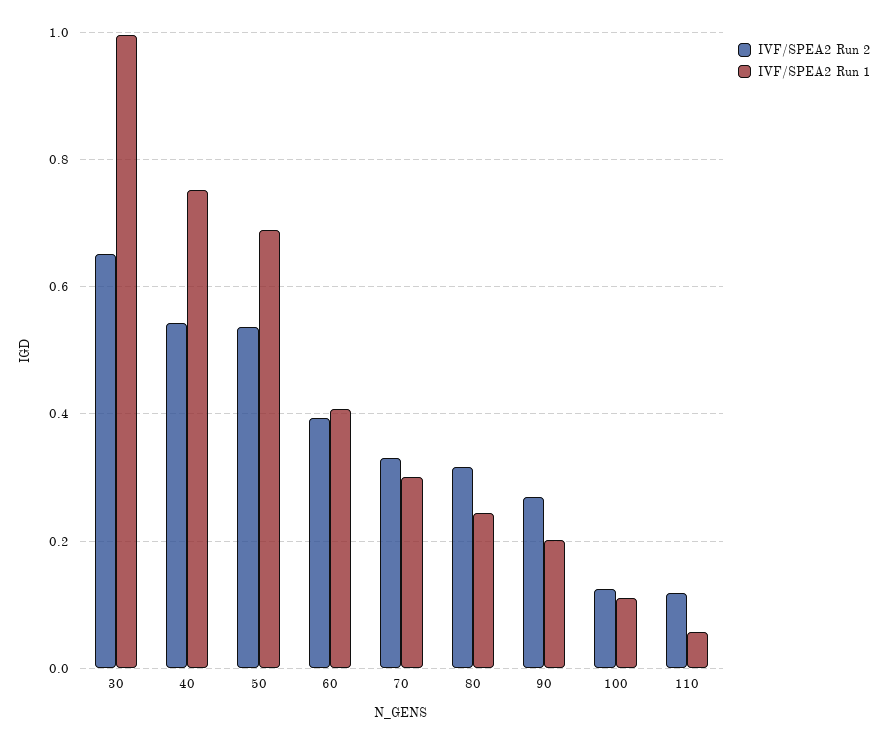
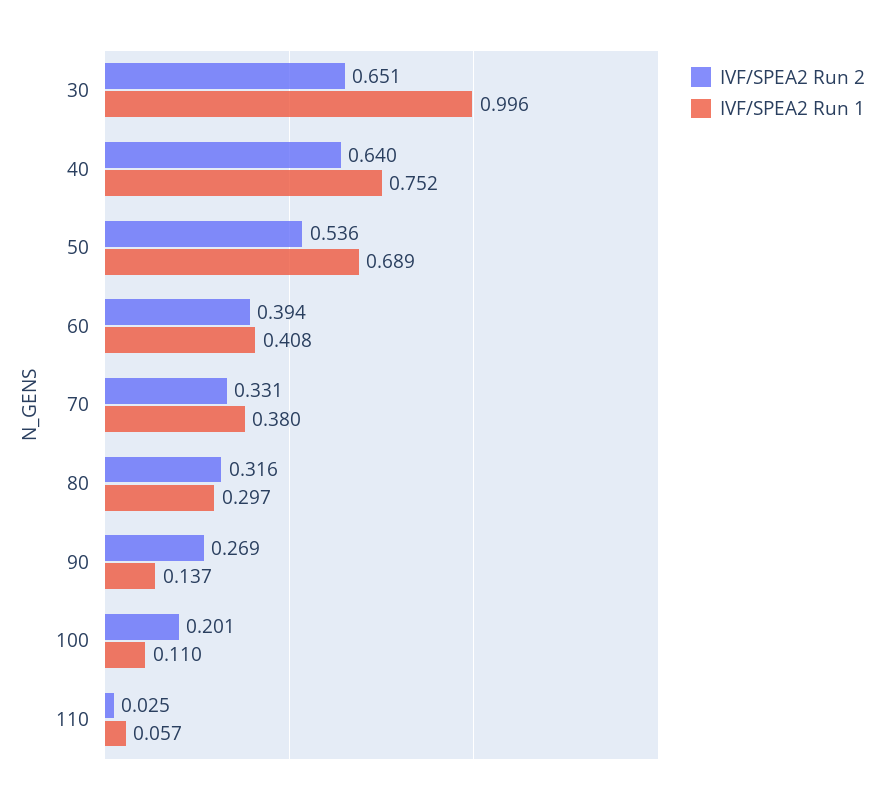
IVF/SPEA2 Run 2, 40: 0.54 -> 0.64
IVF/SPEA2 Run 1, 70: 0.3 -> 0.38
IVF/SPEA2 Run 1, 80: 0.24 -> 0.297
IVF/SPEA2 Run 1, 90: 0.2 -> 0.137
IVF/SPEA2 Run 2, 100: 0.12 -> 0.201
IVF/SPEA2 Run 2, 110: 0.12 -> 0.025

